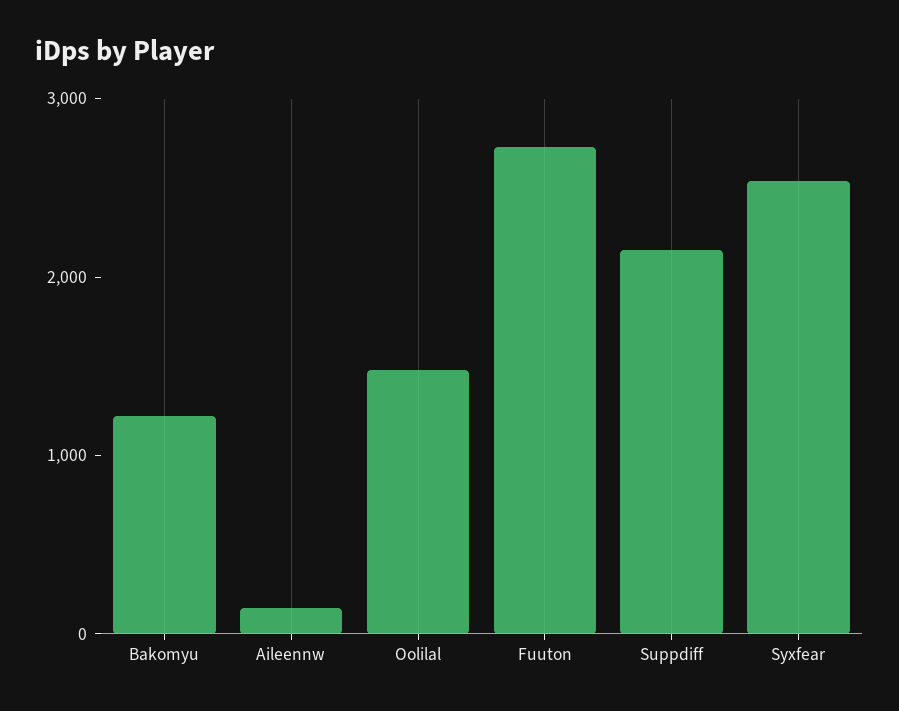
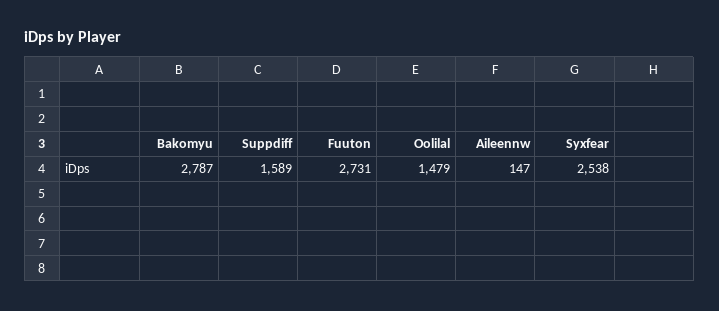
Bakomyu: 1200 -> 2787
Suppdiff: 2200 -> 1589

